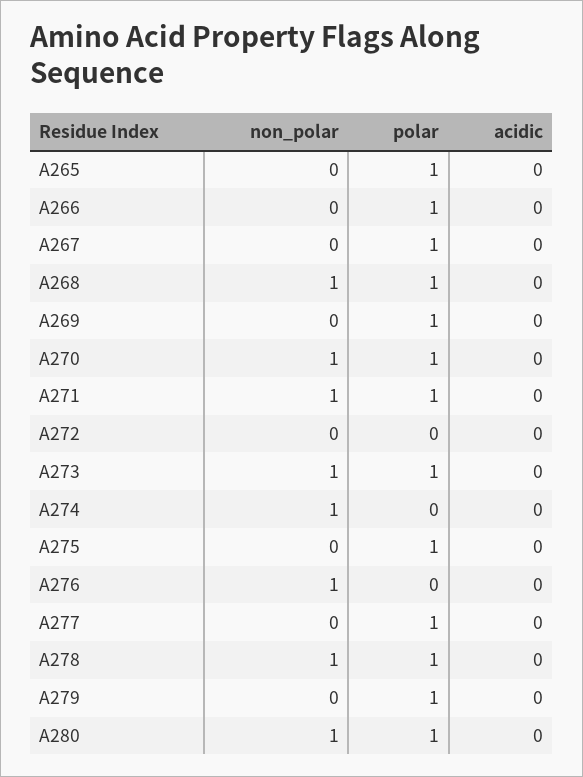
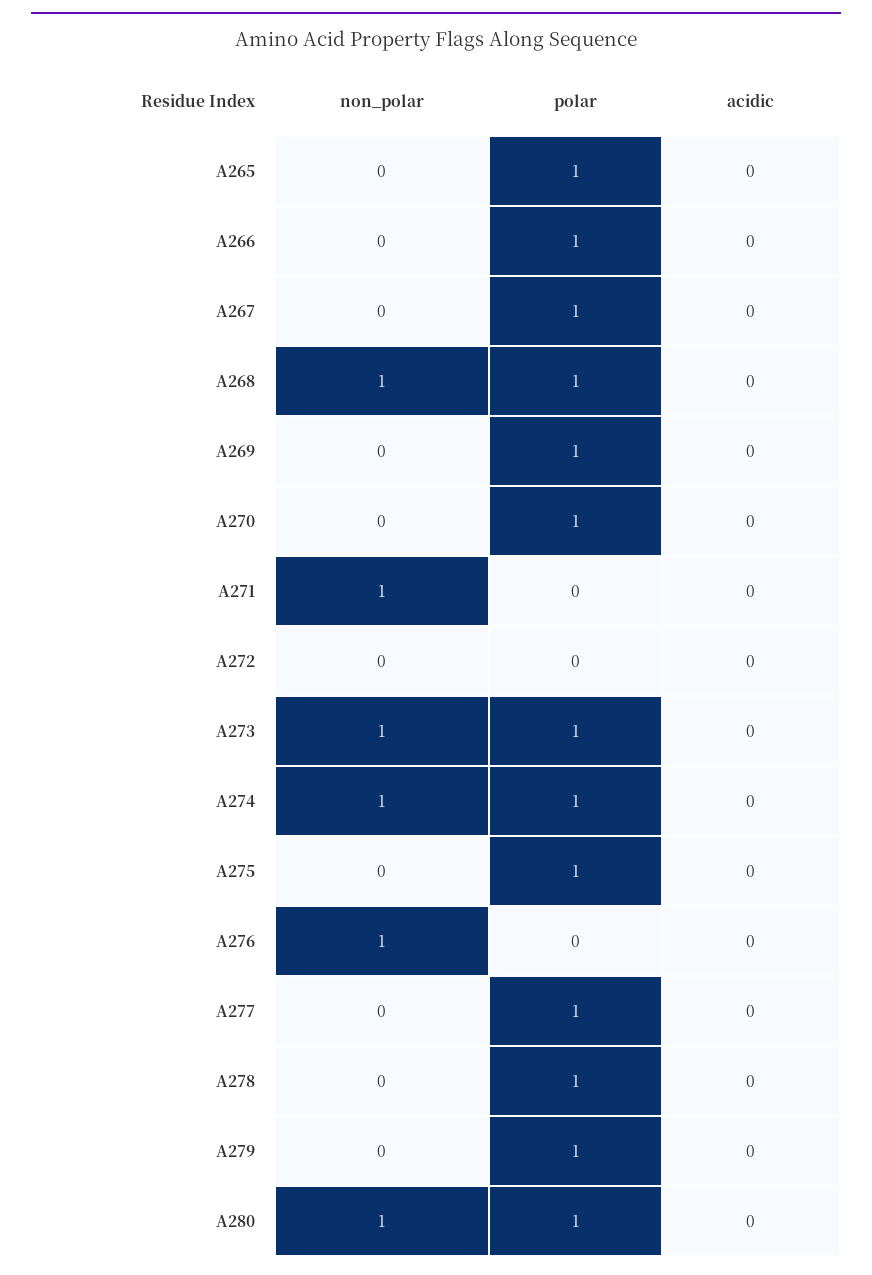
non_polar, A270: 1 -> 0
polar, A271: 1 -> 0
polar, A274: 0 -> 1
non_polar, A278: 1 -> 0

